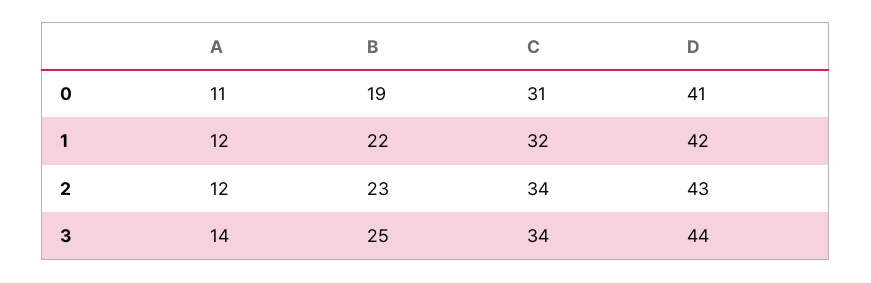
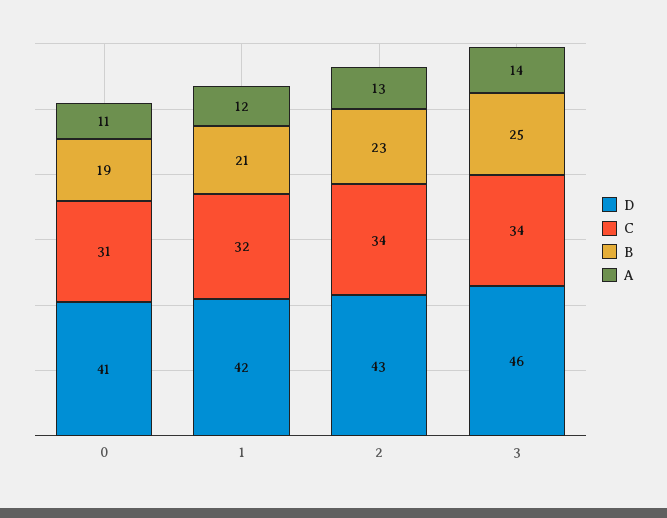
B, 1: 22 -> 21
A, 2: 12 -> 13
D, 3: 44 -> 46

